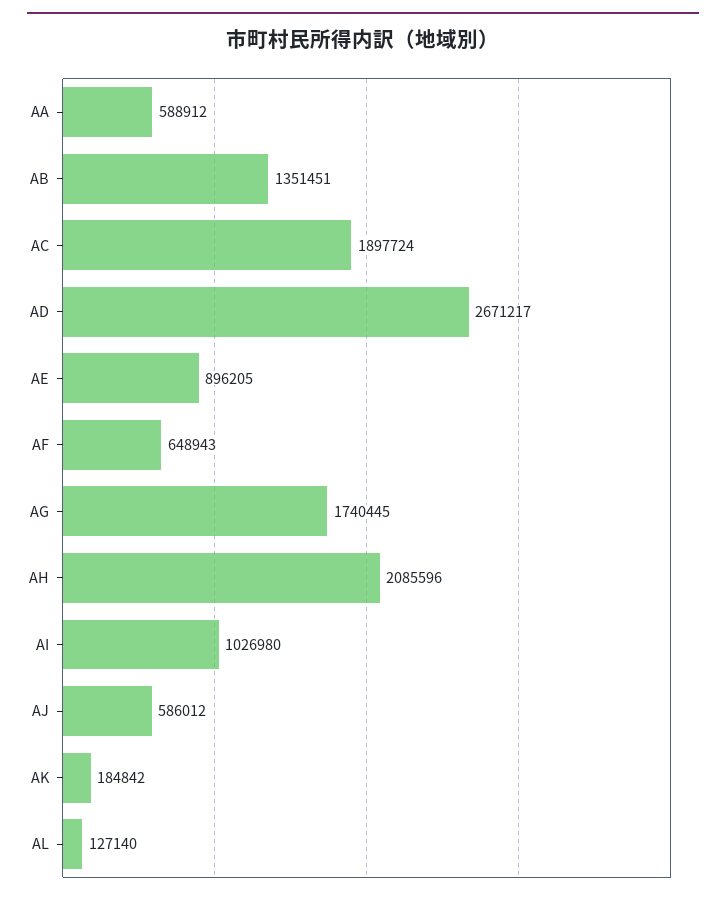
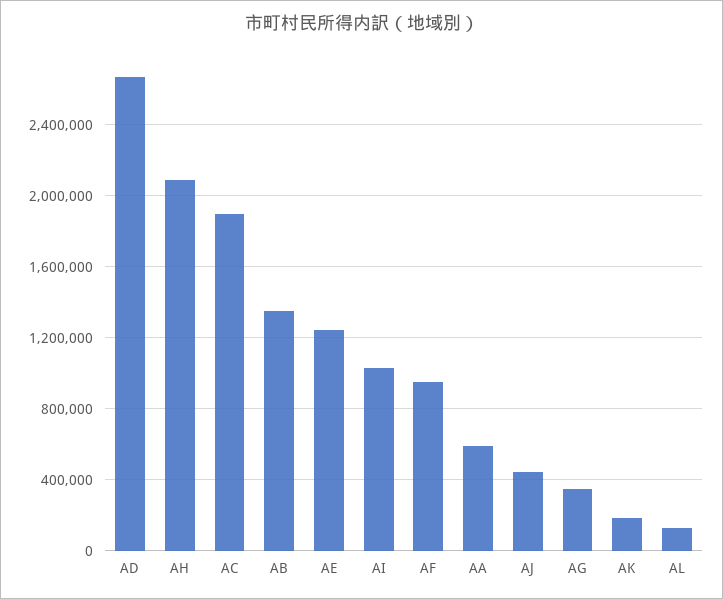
AE: 896205 -> 1250000
AF: 648943 -> 950000
AG: 1740445 -> 350000
AJ: 586012 -> 450000

